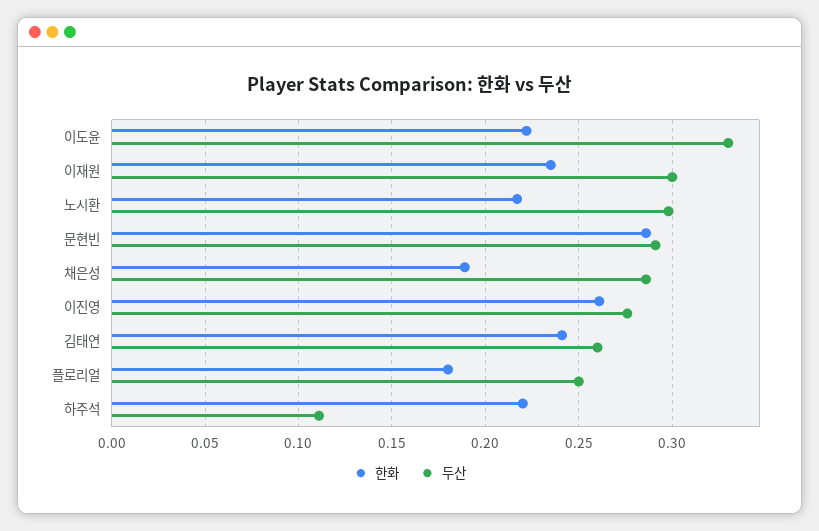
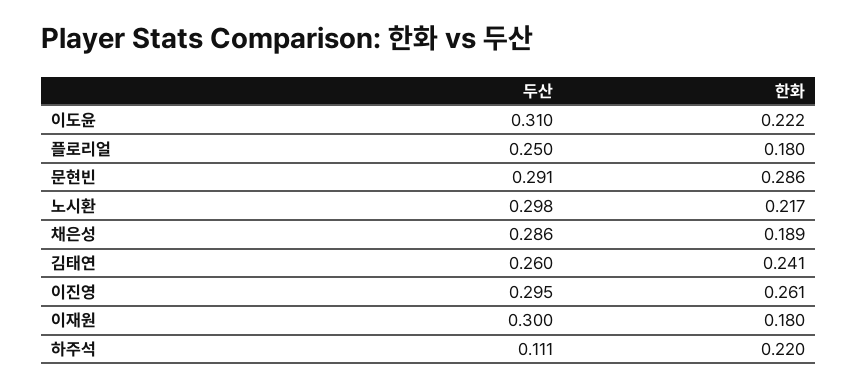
두산, 이도윤: 0.33 -> 0.31
한화, 이재원: 0.235 -> 0.18
두산, 이진영: 0.275 -> 0.295

